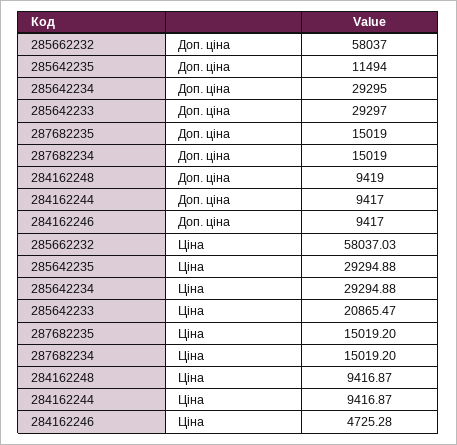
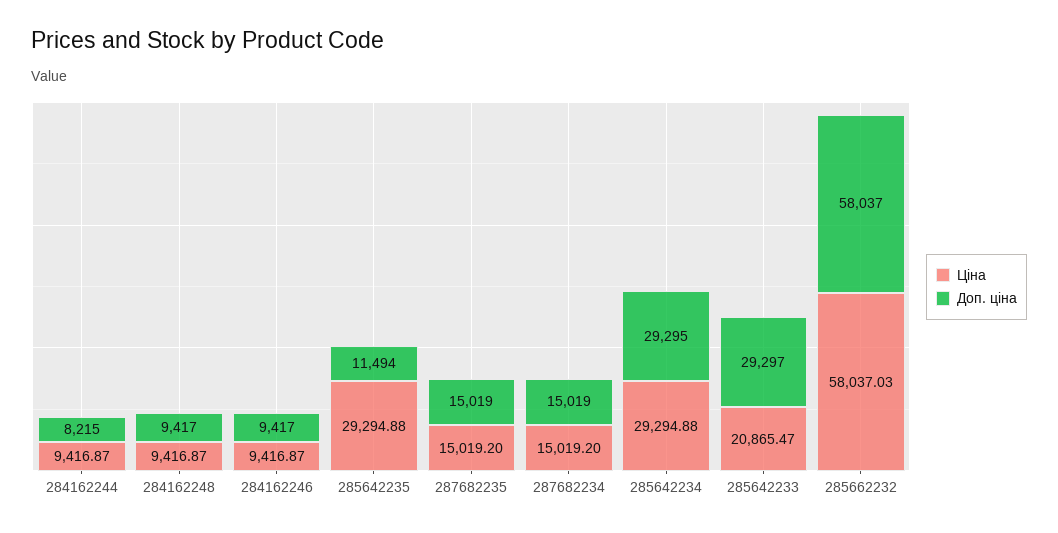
Доп. ціна, 284162248: 9419 -> 9417
Доп. ціна, 284162244: 9417 -> 8215
Ціна, 284162246: 4725.28 -> 9416.87

